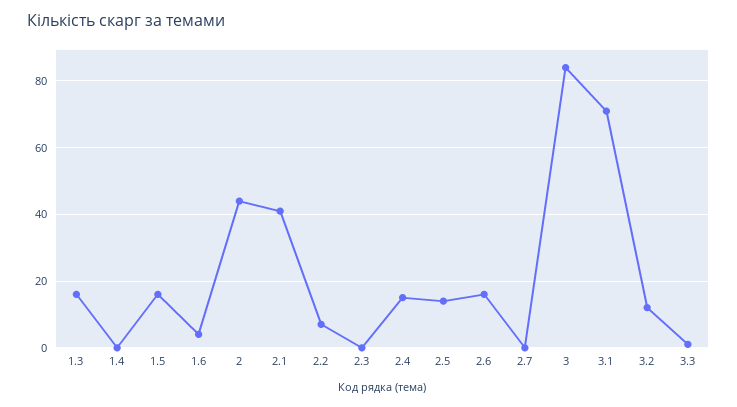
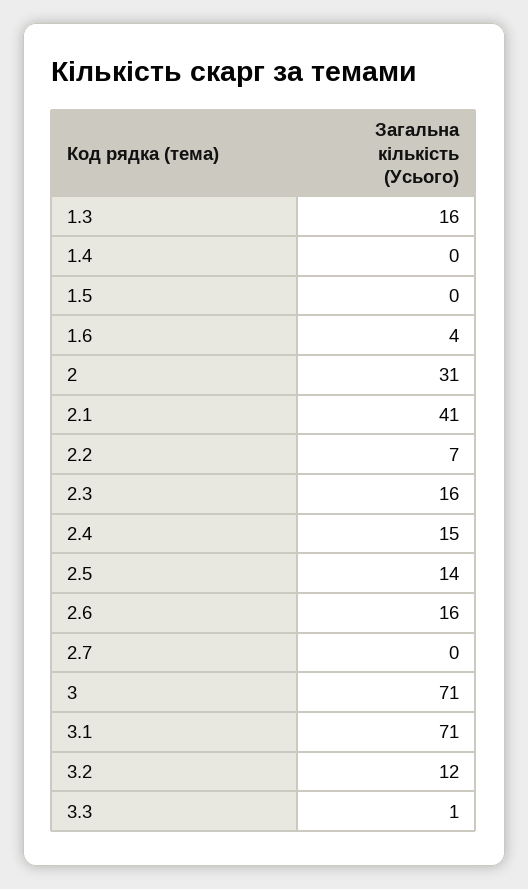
1.5: 15 -> 0
2: 45 -> 31
2.3: 0 -> 16
3: 85 -> 71

